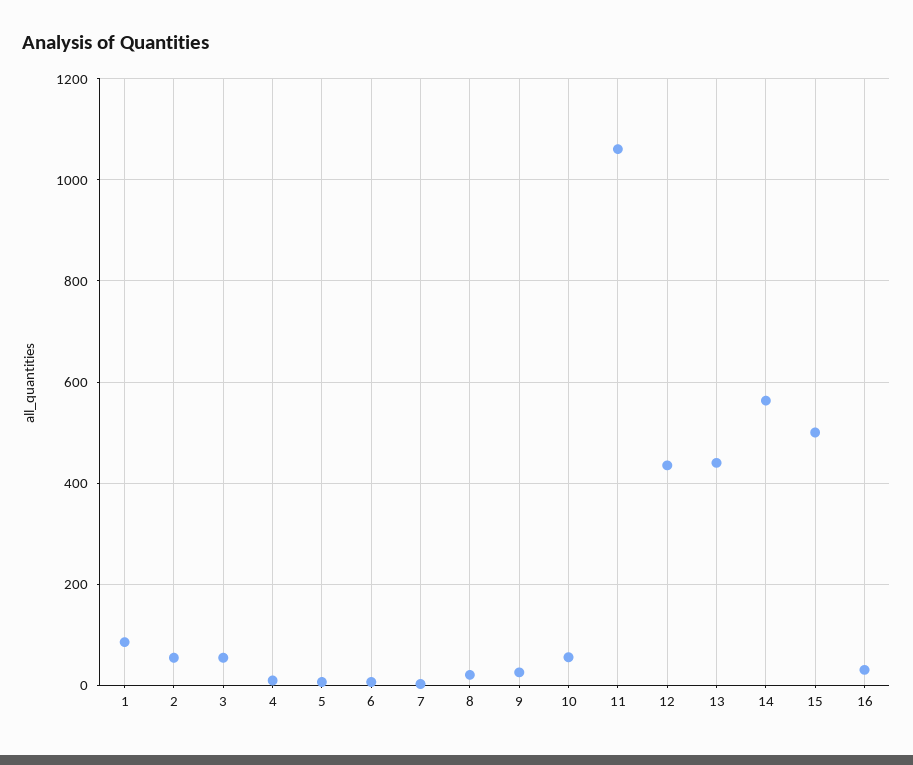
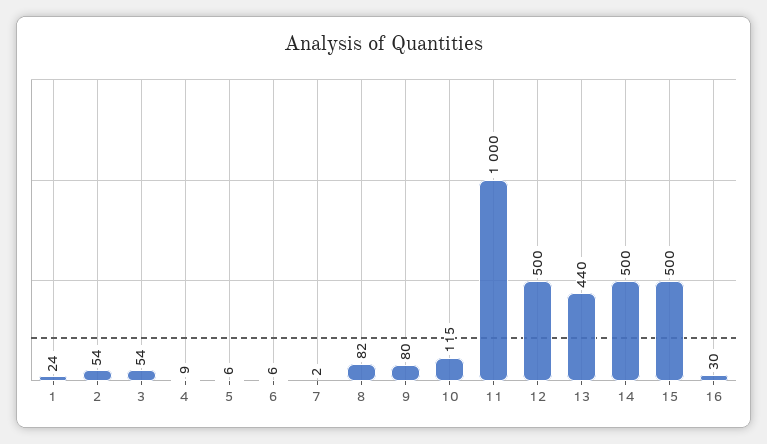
1: 80 -> 24
8: 20 -> 82
9: 20 -> 80
10: 60 -> 115
11: 1060 -> 1000
12: 440 -> 500
14: 560 -> 500

